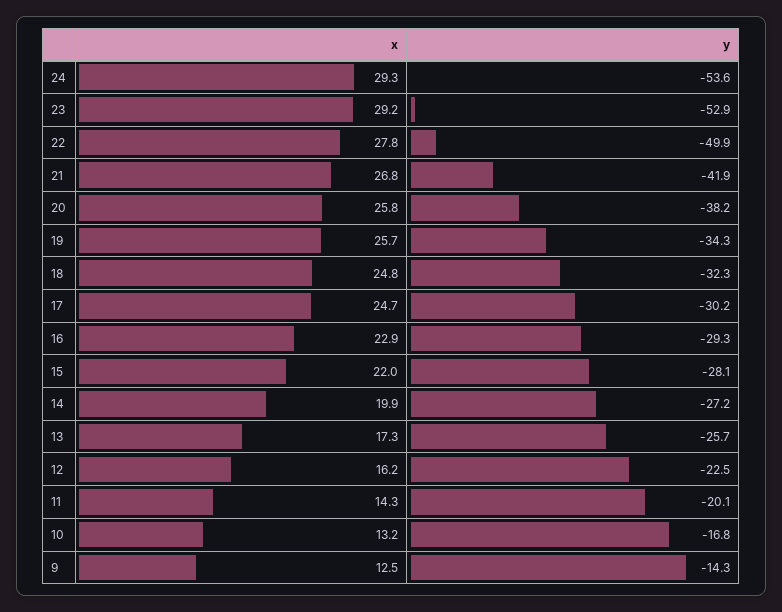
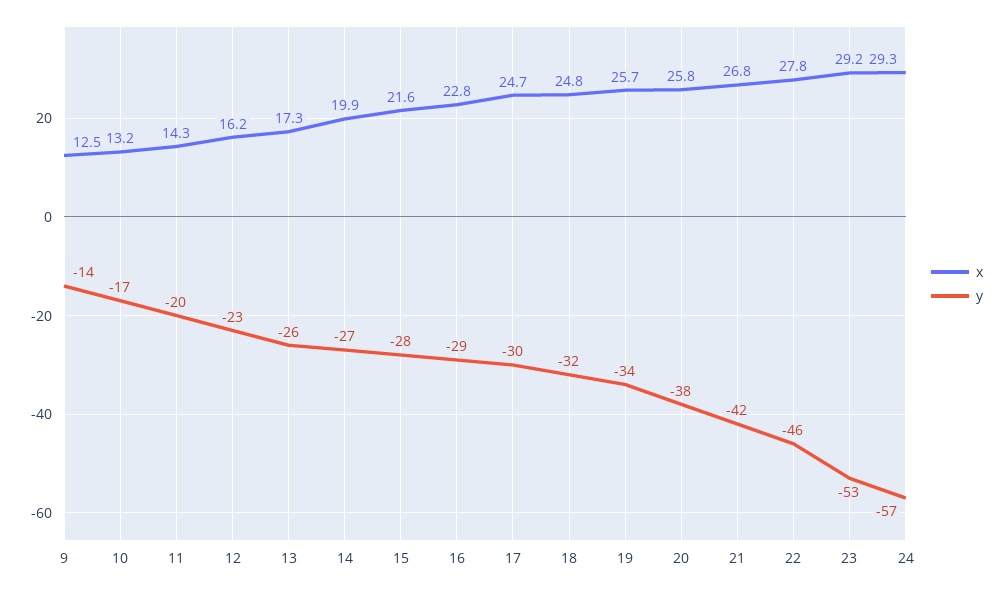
y, 24: -53.6 -> -57
y, 22: -49.9 -> -46
x, 16: 22.9 -> 22.8
x, 15: 22 -> 21.6

